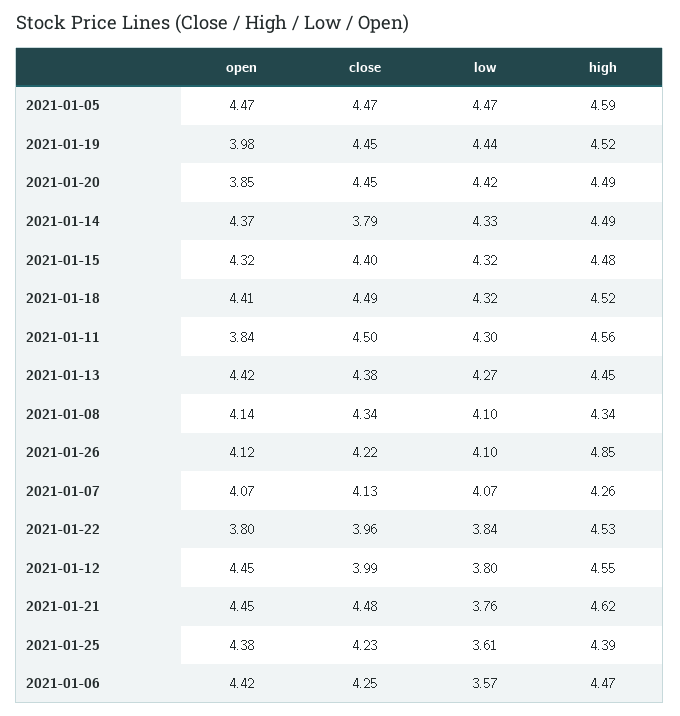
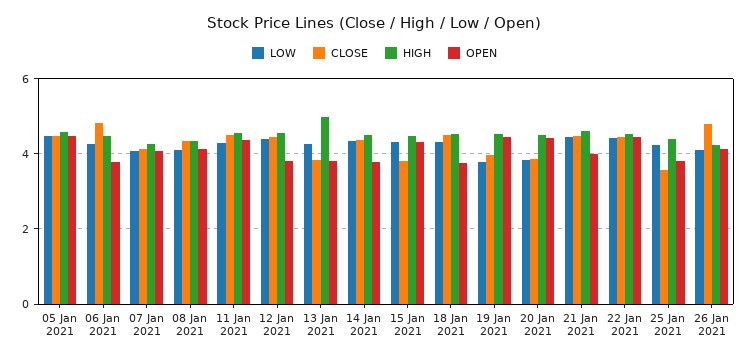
open, 2021-01-19: 3.98 -> 4.4
close, 2021-01-19: 4.45 -> 4
low, 2021-01-19: 4.44 -> 3.8
open, 2021-01-20: 3.85 -> 4.4
close, 2021-01-20: 4.45 -> 3.8
low, 2021-01-20: 4.42 -> 3.8
open, 2021-01-14: 4.37 -> 3.8
close, 2021-01-14: 3.79 -> 4.4
close, 2021-01-15: 4.4 -> 3.8
open, 2021-01-18: 4.41 -> 3.8
open, 2021-01-11: 3.84 -> 4.4
open, 2021-01-13: 4.42 -> 3.8
close, 2021-01-13: 4.38 -> 3.8
high, 2021-01-13: 4.45 -> 5
close, 2021-01-26: 4.22 -> 4.8
high, 2021-01-26: 4.85 -> 4.2
open, 2021-01-22: 3.8 -> 4.4
close, 2021-01-22: 3.96 -> 4.4
low, 2021-01-22: 3.84 -> 4.4
open, 2021-01-12: 4.45 -> 3.8
close, 2021-01-12: 3.99 -> 4.4
low, 2021-01-12: 3.8 -> 4.4
open, 2021-01-21: 4.45 -> 4
low, 2021-01-21: 3.76 -> 4.4
open, 2021-01-25: 4.38 -> 3.8
close, 2021-01-25: 4.23 -> 3.6
low, 2021-01-25: 3.61 -> 4.2
open, 2021-01-06: 4.42 -> 3.8
close, 2021-01-06: 4.25 -> 4.8
low, 2021-01-06: 3.57 -> 4.2

